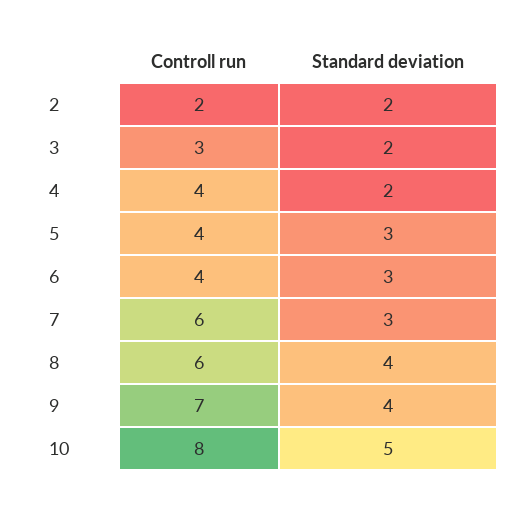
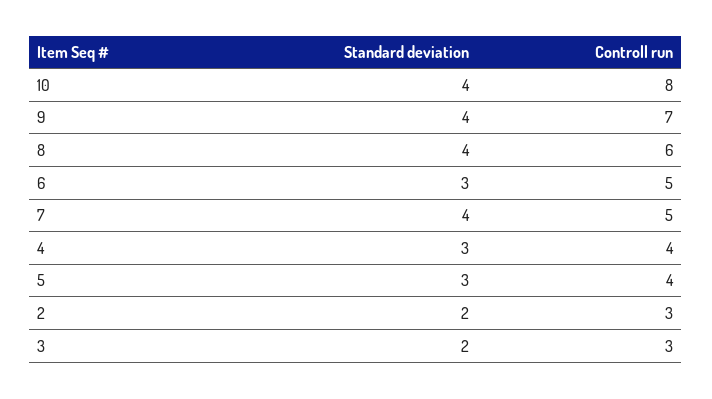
Controll run, 2: 2 -> 3
Standard deviation, 4: 2 -> 3
Controll run, 6: 4 -> 5
Controll run, 7: 6 -> 5
Standard deviation, 7: 3 -> 4
Standard deviation, 10: 5 -> 4

